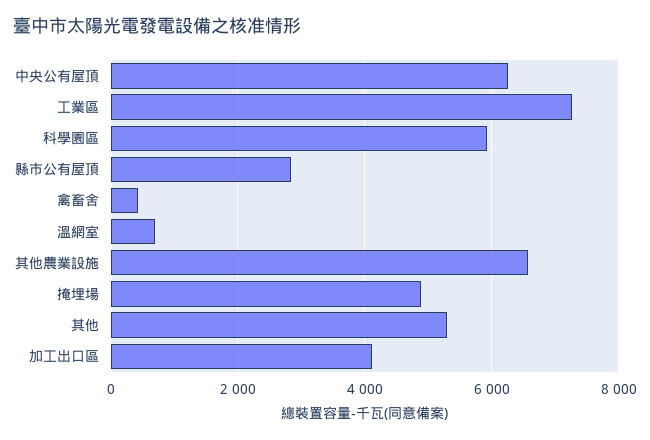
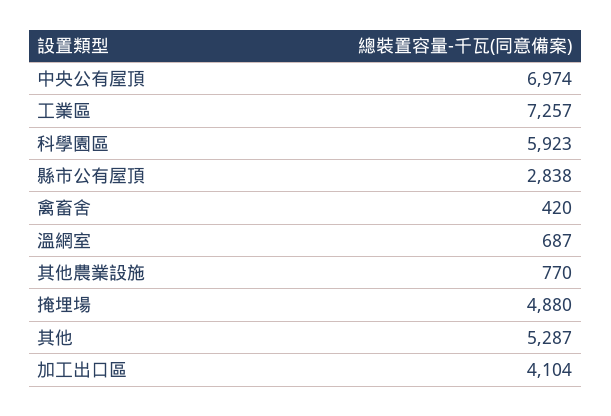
中央公有屋頂: 6200 -> 6974
其他農業設施: 6600 -> 770

